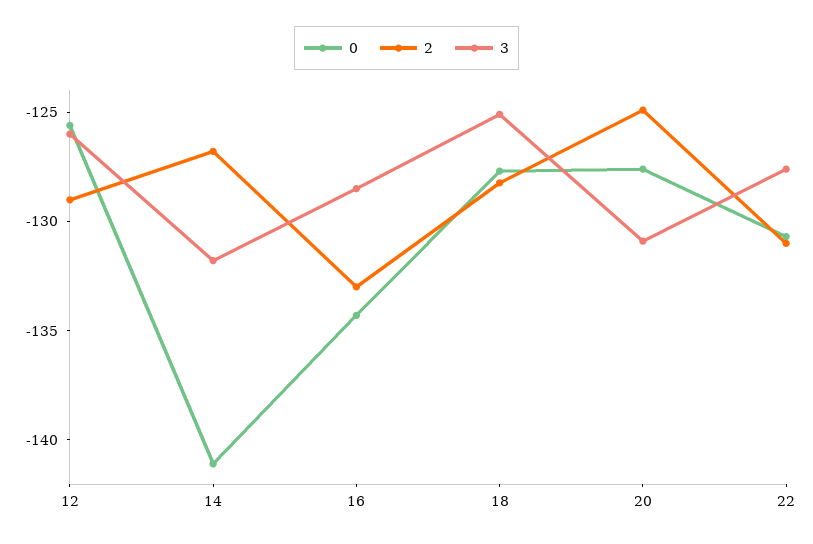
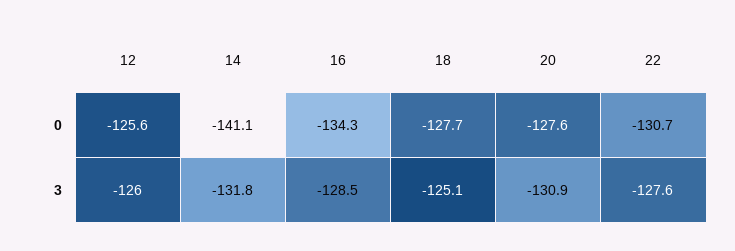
2, 12: -129 -> none
2, 14: -127 -> none
2, 16: -133 -> none
2, 18: -128 -> none
2, 20: -125 -> none
2, 22: -131 -> none

